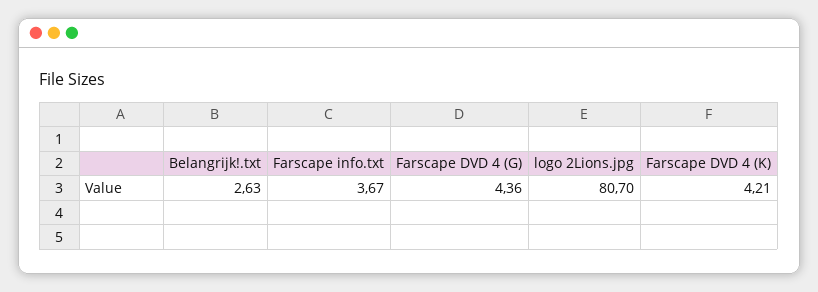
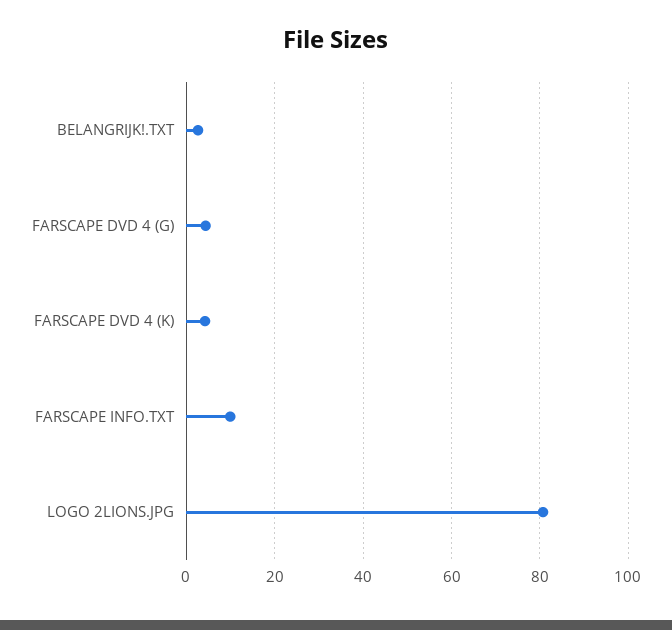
Farscape info.txt: 3.67 -> 10

